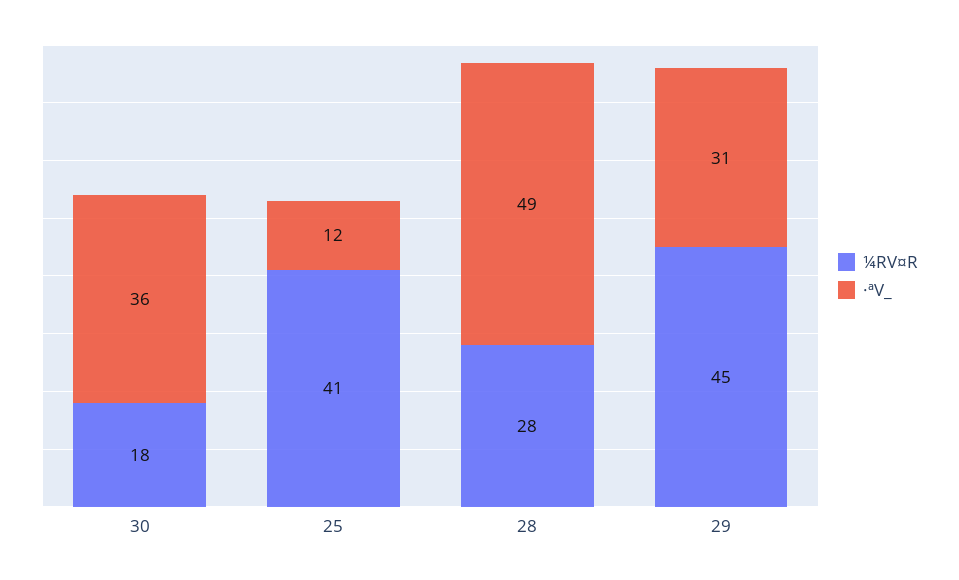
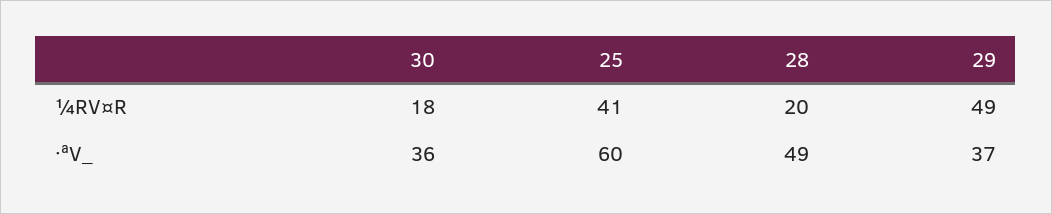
·ªV_, 25: 12 -> 60
¼RV¤R, 28: 28 -> 20
¼RV¤R, 29: 45 -> 49
·ªV_, 29: 31 -> 37

